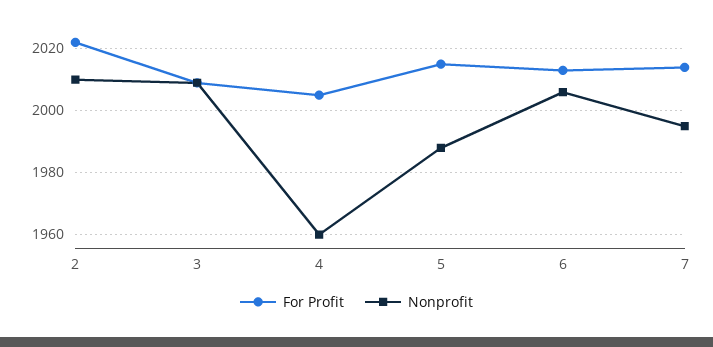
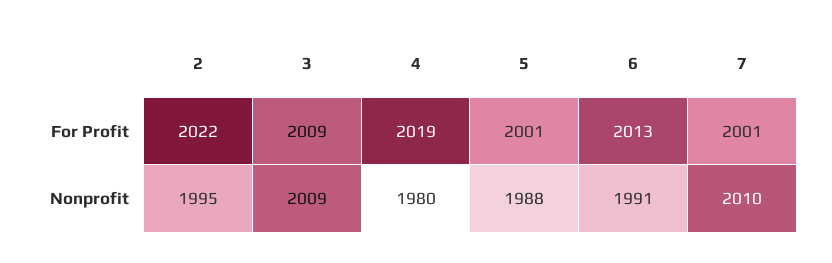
Nonprofit, 2: 2010 -> 1995
For Profit, 4: 2005 -> 2019
Nonprofit, 4: 1960 -> 1980
For Profit, 5: 2015 -> 2001
Nonprofit, 6: 2005 -> 1991
For Profit, 7: 2015 -> 2001
Nonprofit, 7: 1995 -> 2010

